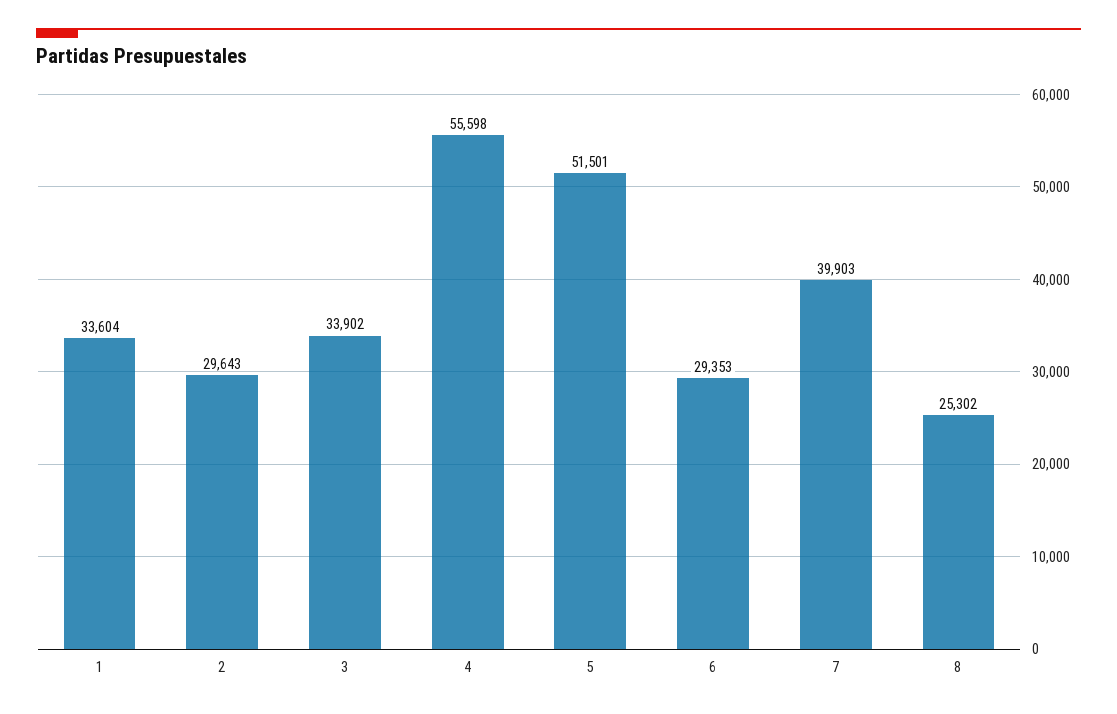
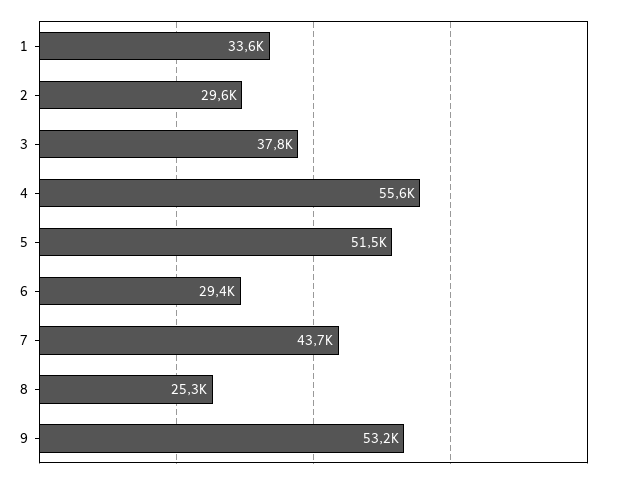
3: 33902 -> 37800
7: 39903 -> 43700
9: none -> 53200

